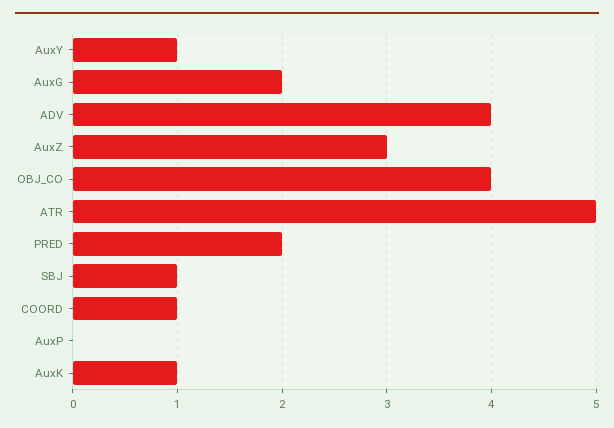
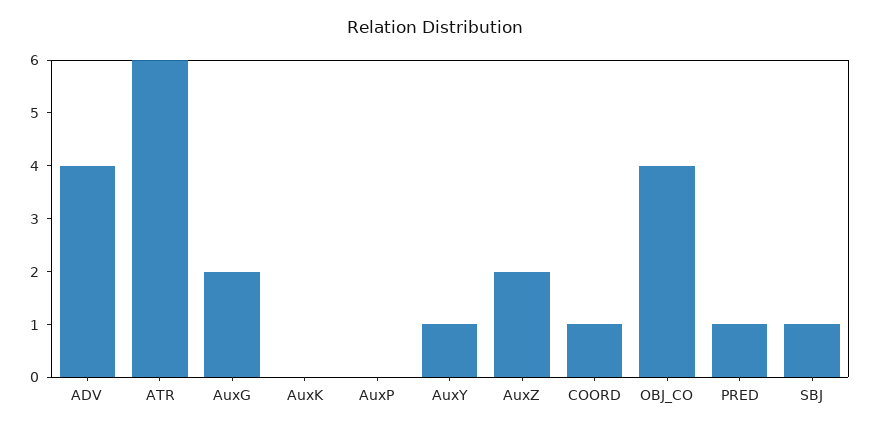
AuxZ: 3 -> 2
ATR: 5 -> 6
PRED: 2 -> 1
AuxK: 1 -> 0

